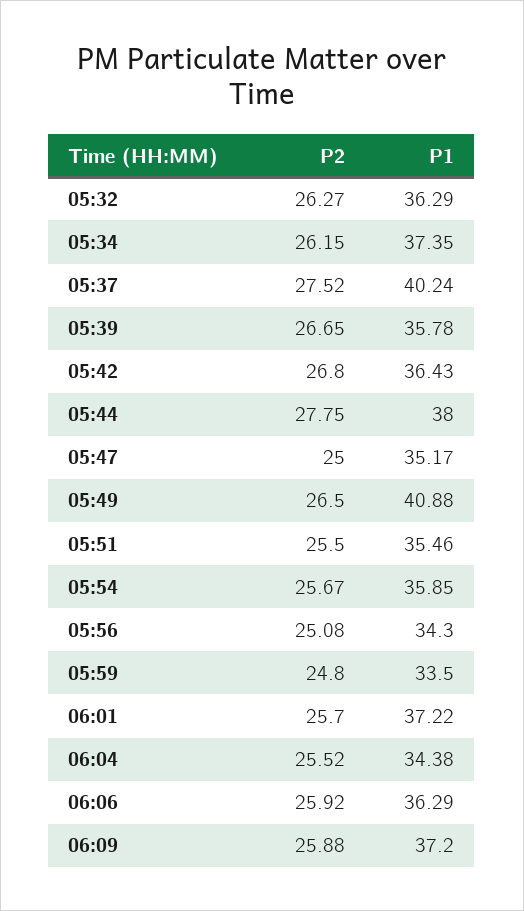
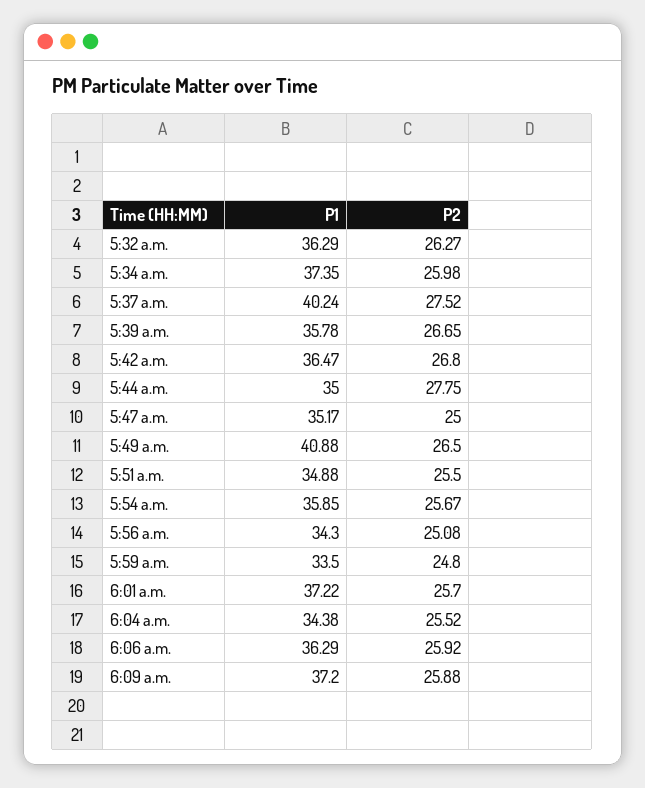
P2, 05:34: 26.15 -> 25.98
P1, 05:42: 36.43 -> 36.47
P1, 05:44: 38 -> 35
P1, 05:51: 35.46 -> 34.88

